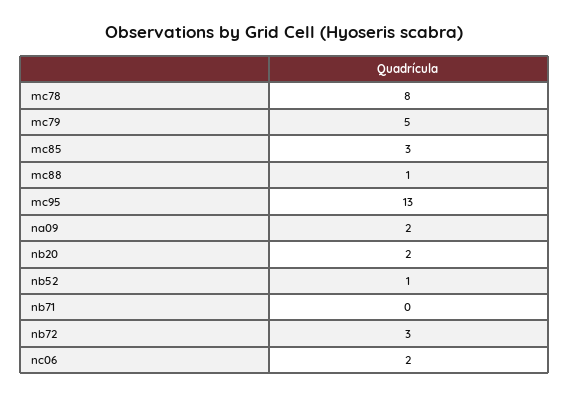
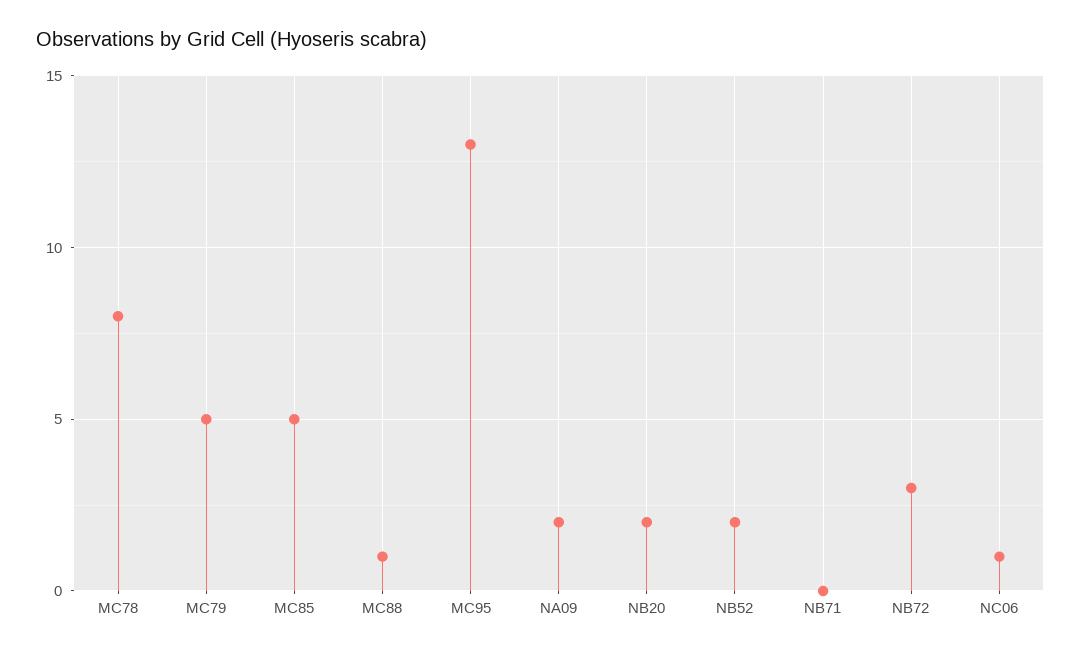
mc85: 3 -> 5
nb52: 1 -> 2
nc06: 2 -> 1

